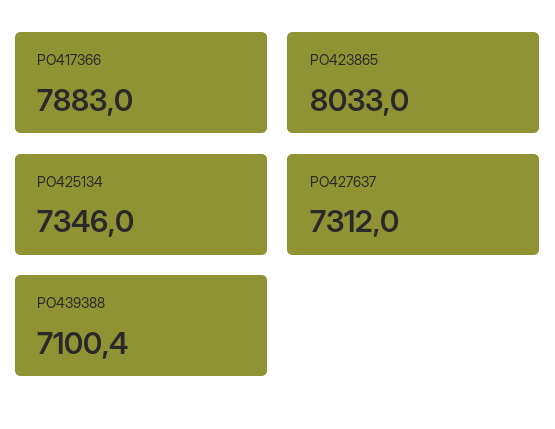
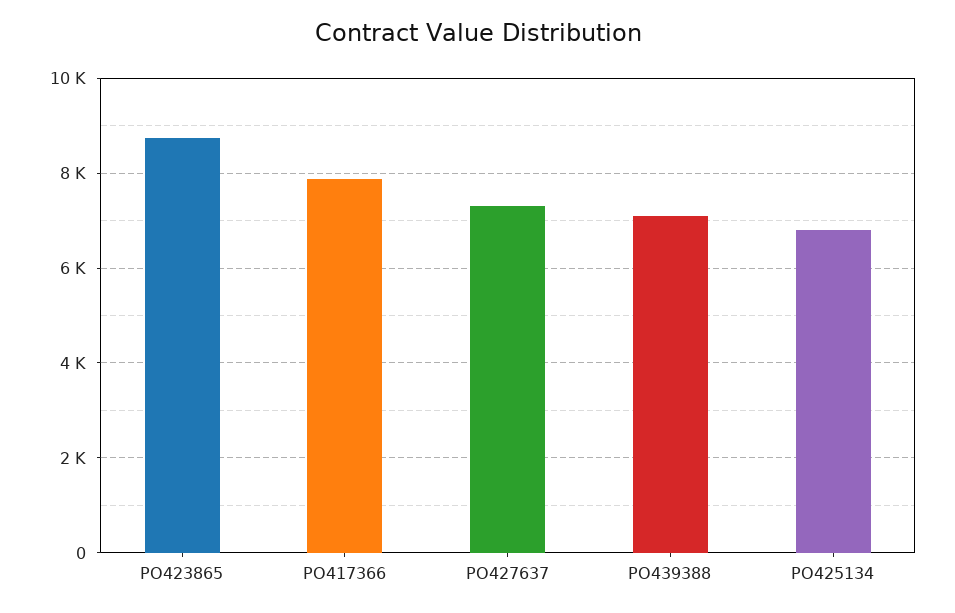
PO423865: 8033 -> 8800
PO425134: 7346 -> 6800

